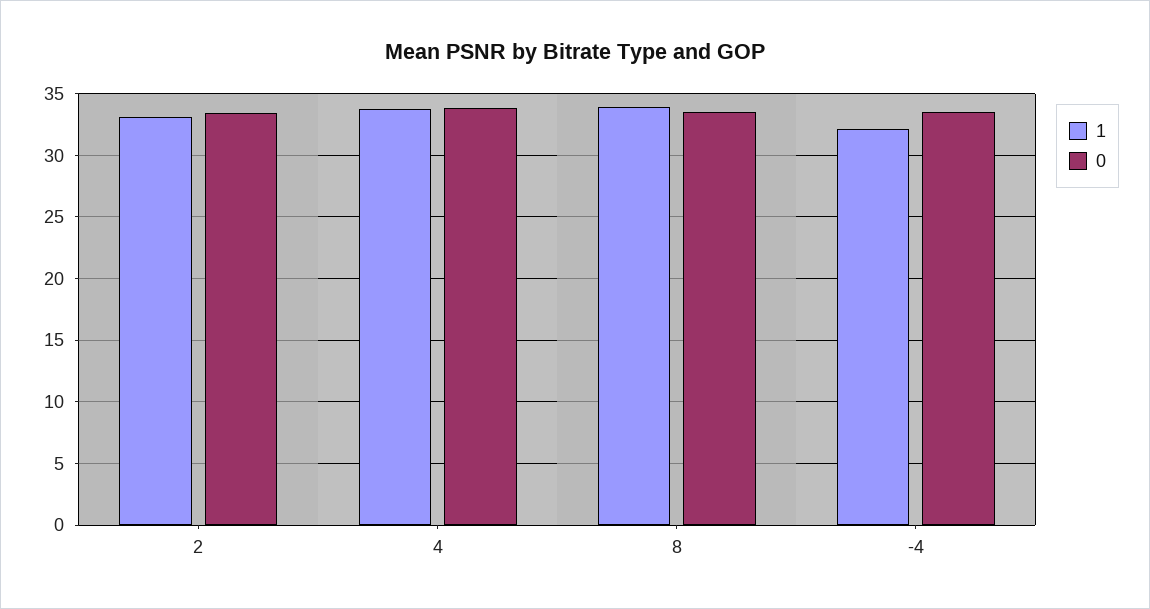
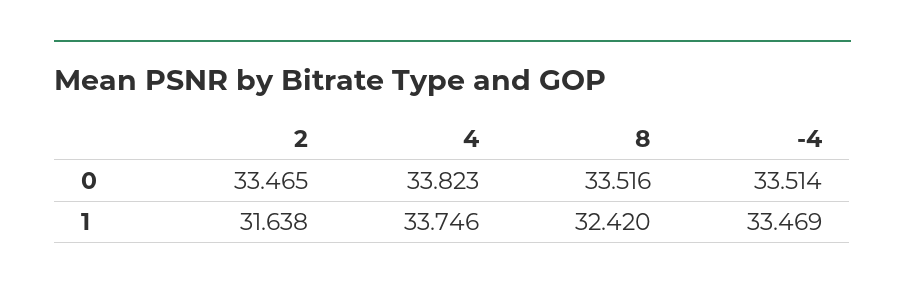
1, 2: 33 -> 31.638
1, 8: 34 -> 32.42
1, -4: 32 -> 33.469

